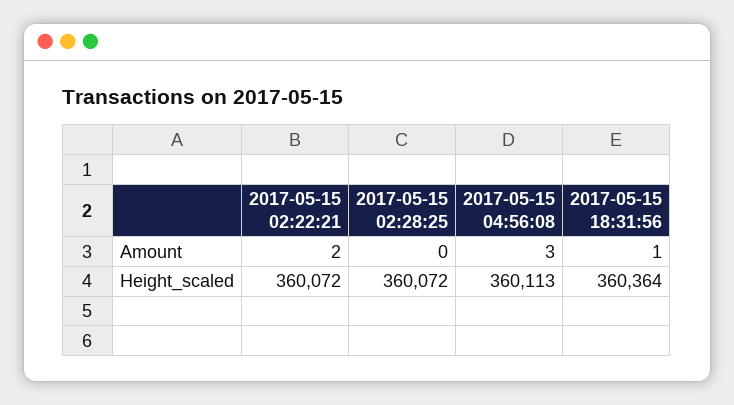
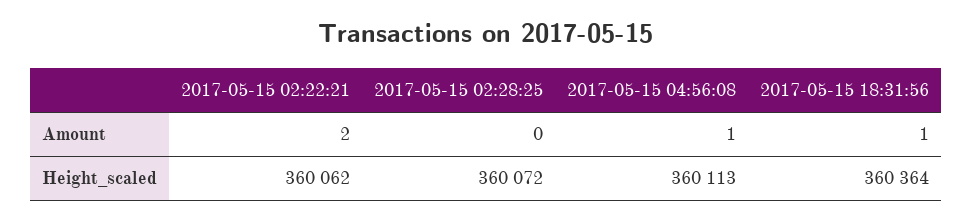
2017-05-15 04:56:08, Amount: 3 -> 1
2017-05-15 02:22:21, Height_scaled: 360072 -> 360062

